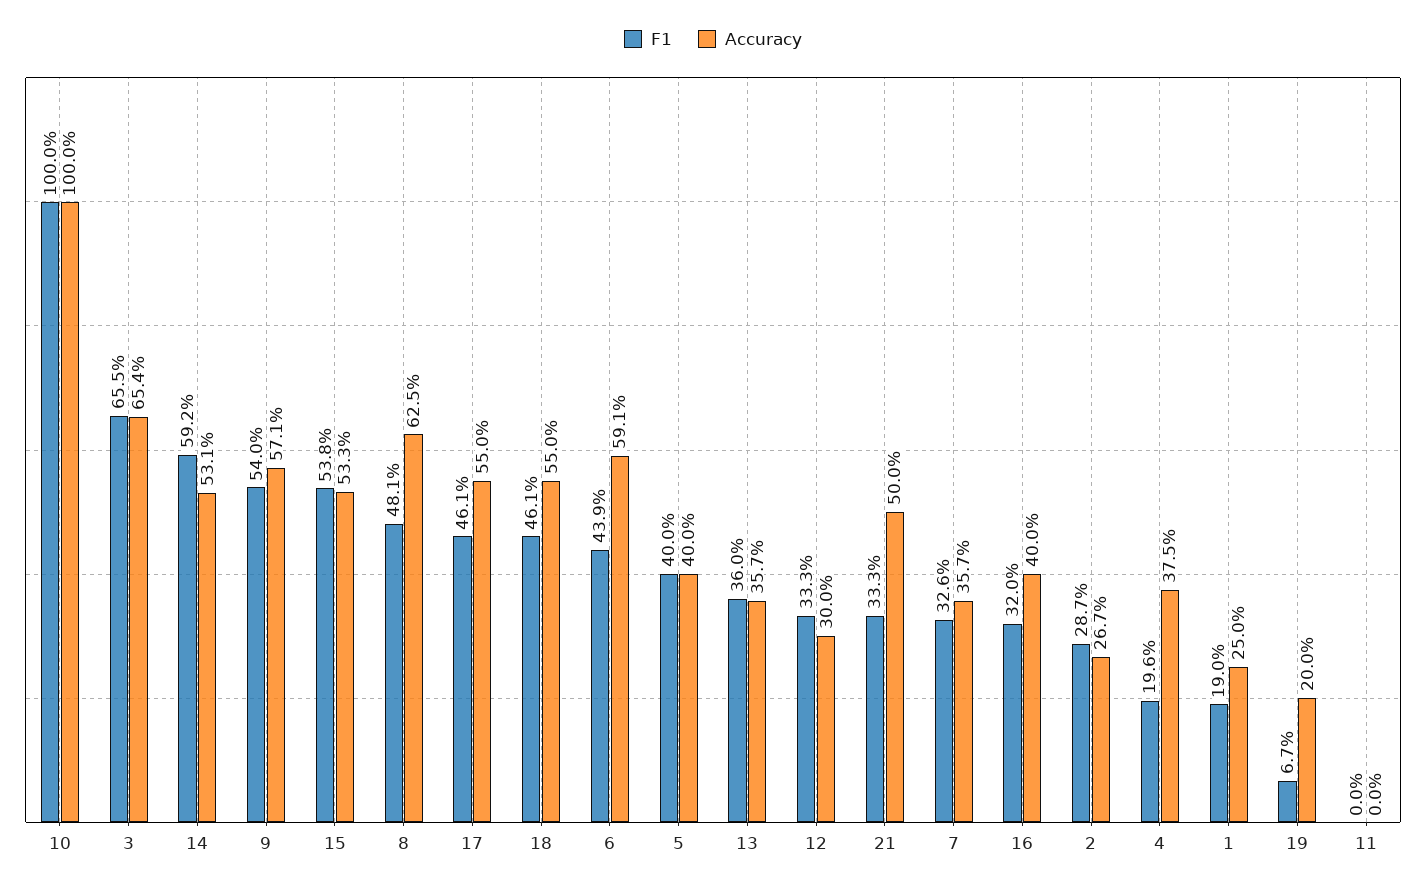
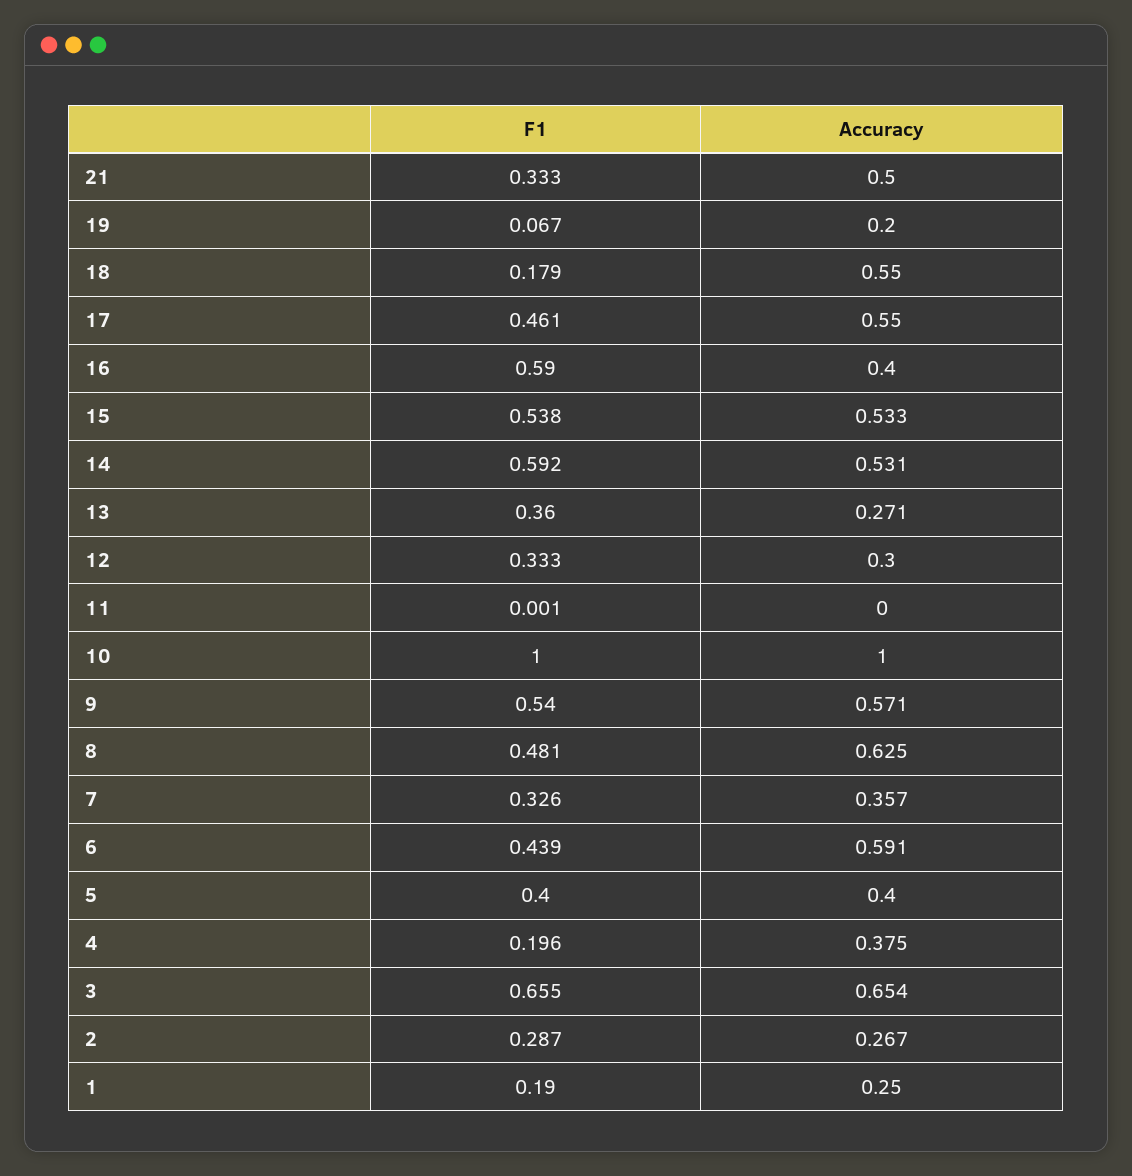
F1, 18: 0.461 -> 0.179
Accuracy, 13: 0.357 -> 0.271
F1, 16: 0.32 -> 0.59
F1, 11: 0 -> 0.001

